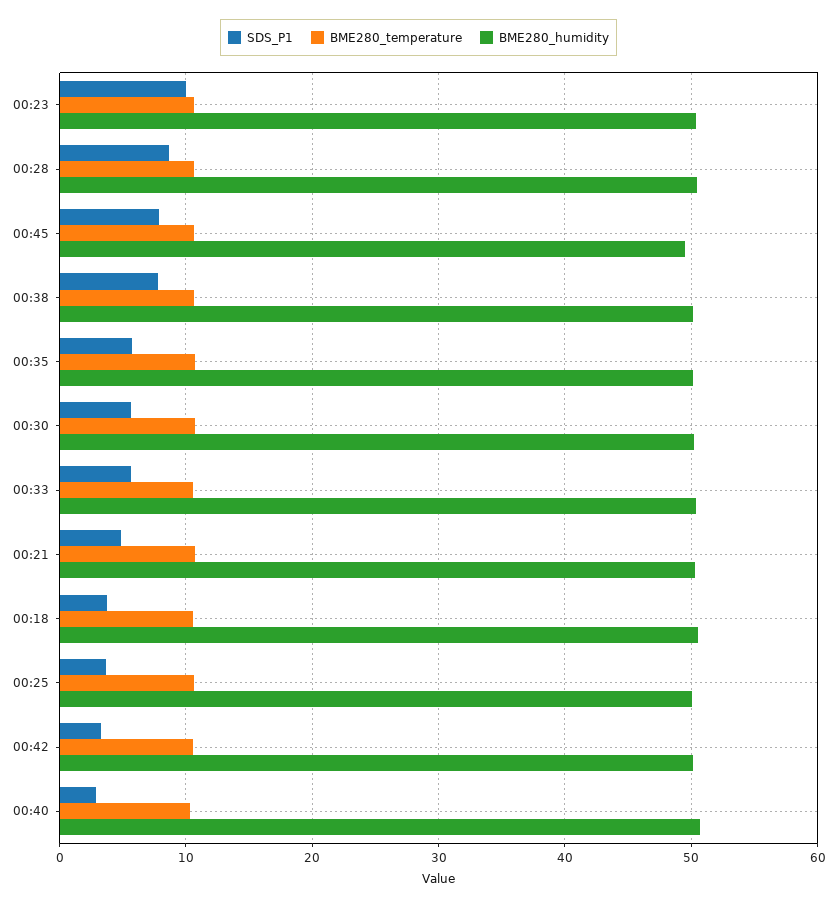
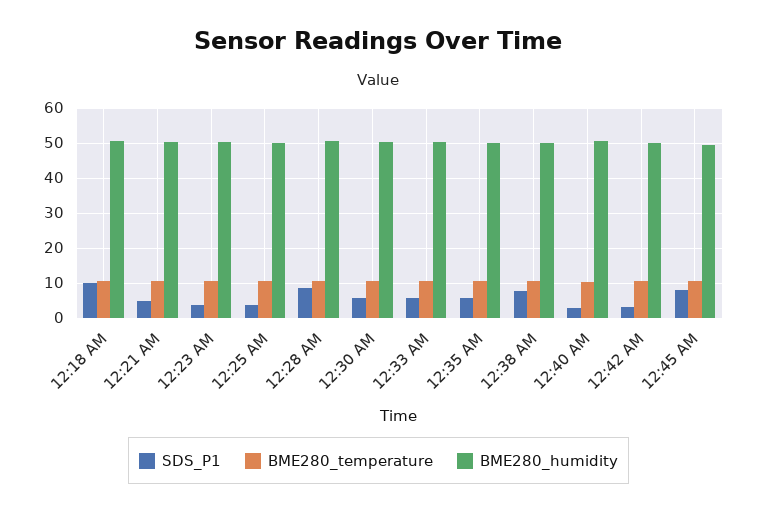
SDS_P1, 00:23: 10 -> 4
SDS_P1, 00:18: 4 -> 10

